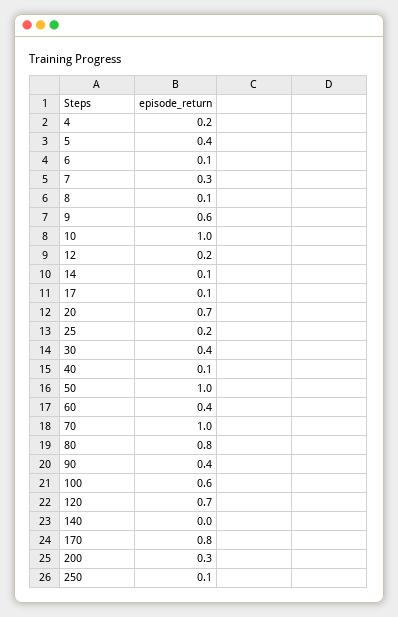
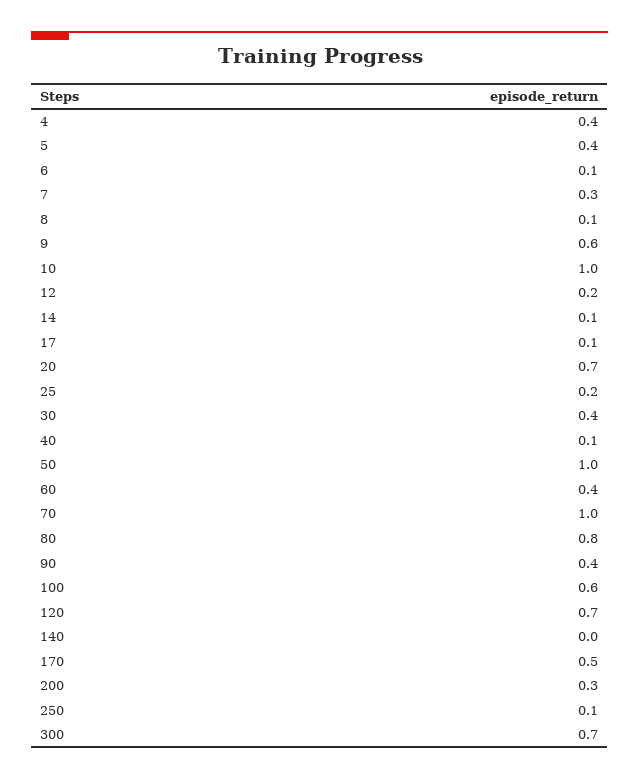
4: 0.2 -> 0.4
170: 0.8 -> 0.5
300: none -> 0.7

